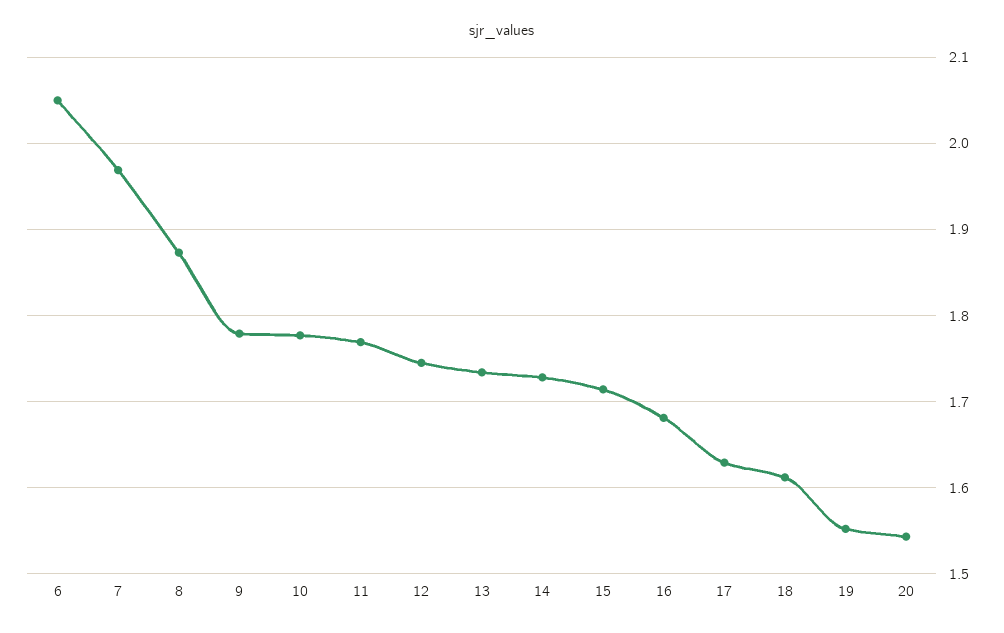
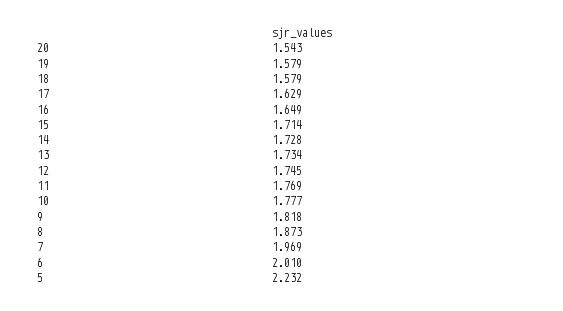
6: 2.05 -> 2.01
9: 1.78 -> 1.818
16: 1.68 -> 1.649
18: 1.61 -> 1.579
19: 1.55 -> 1.579
5: none -> 2.232

